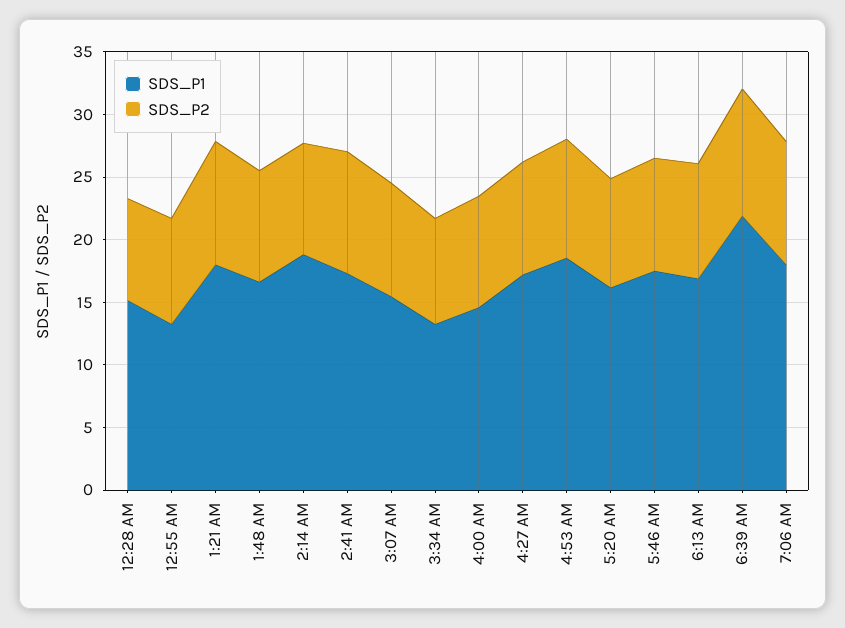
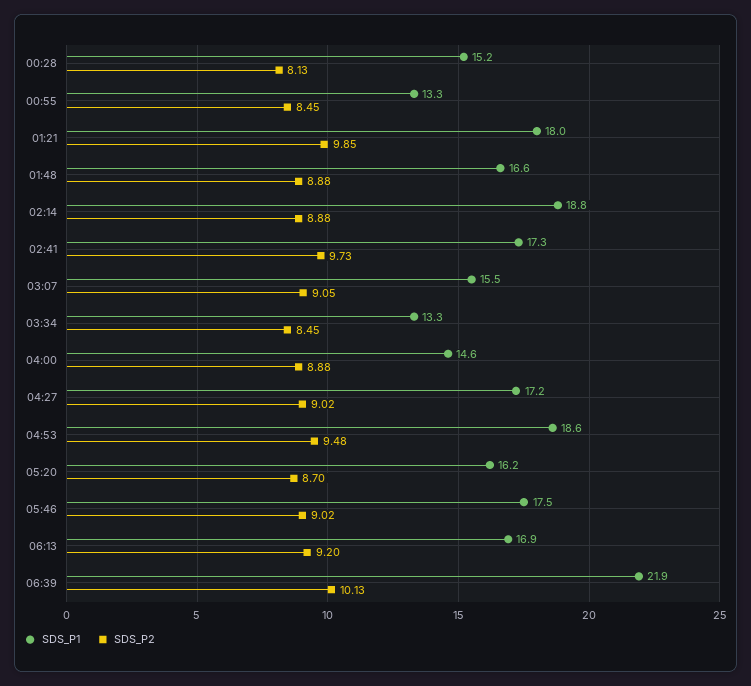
SDS_P1, 7:06 AM: 18 -> none
SDS_P2, 7:06 AM: 10 -> none

